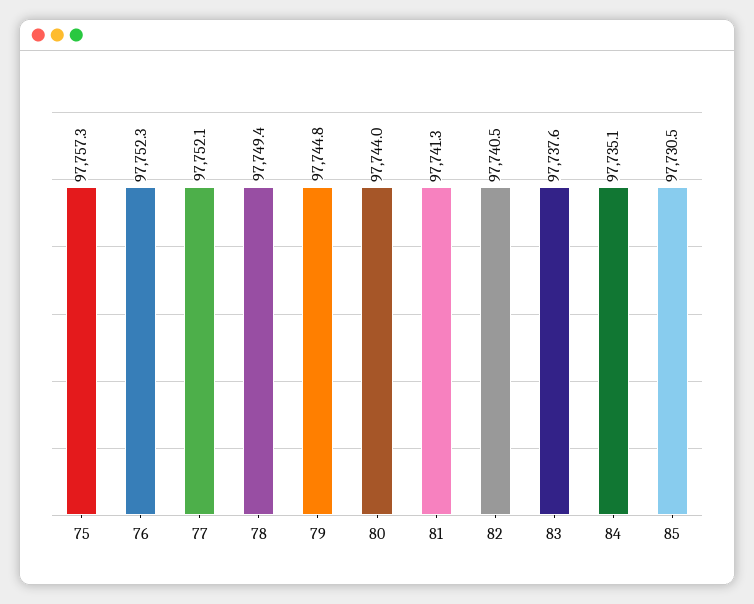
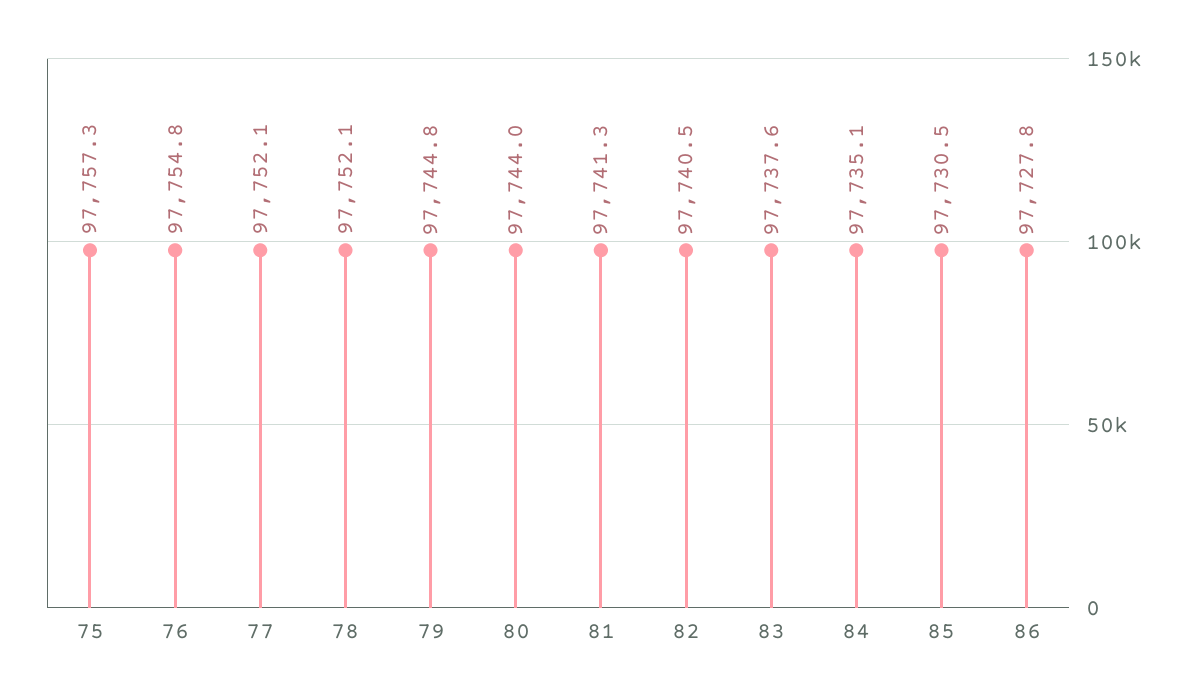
76: 97752.3 -> 97754.8
78: 97749.4 -> 97752.1
86: none -> 97727.8

